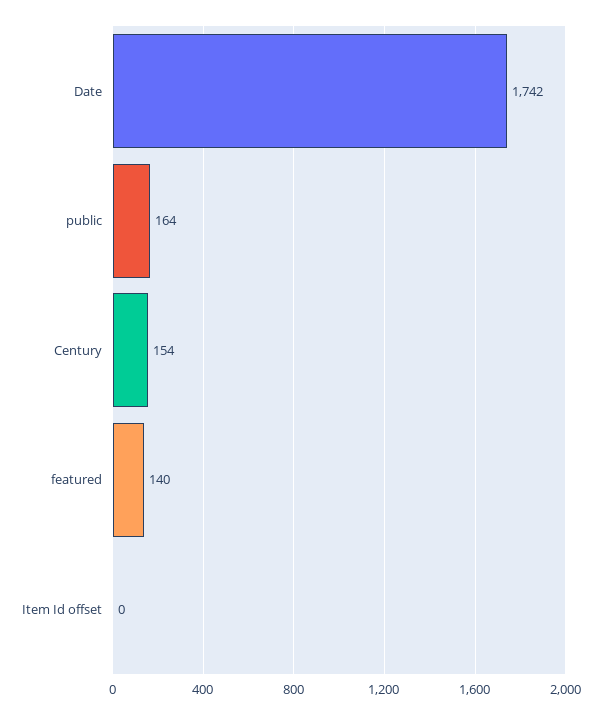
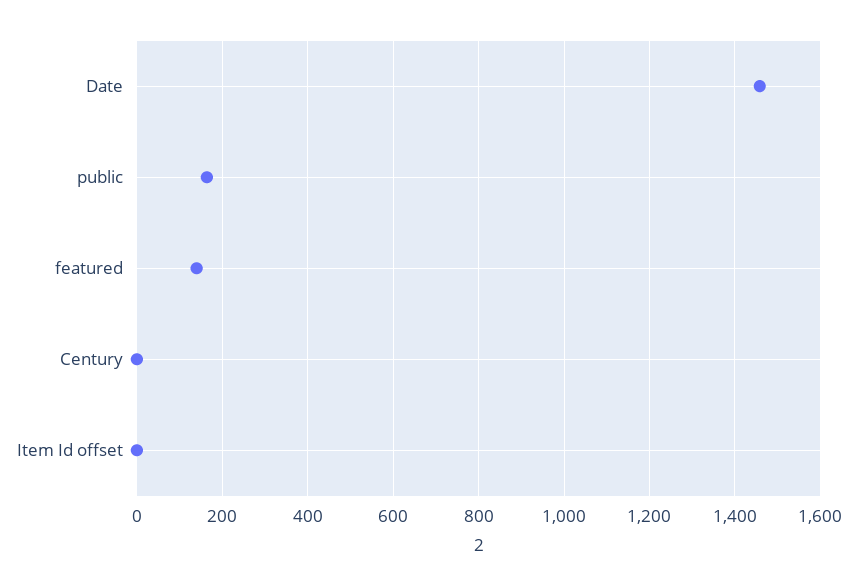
Date: 1742 -> 1460
Century: 154 -> 0

